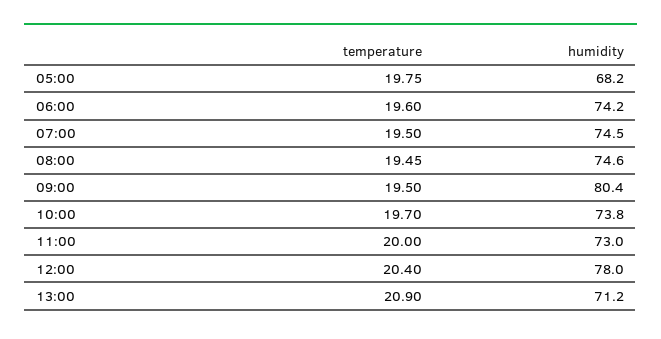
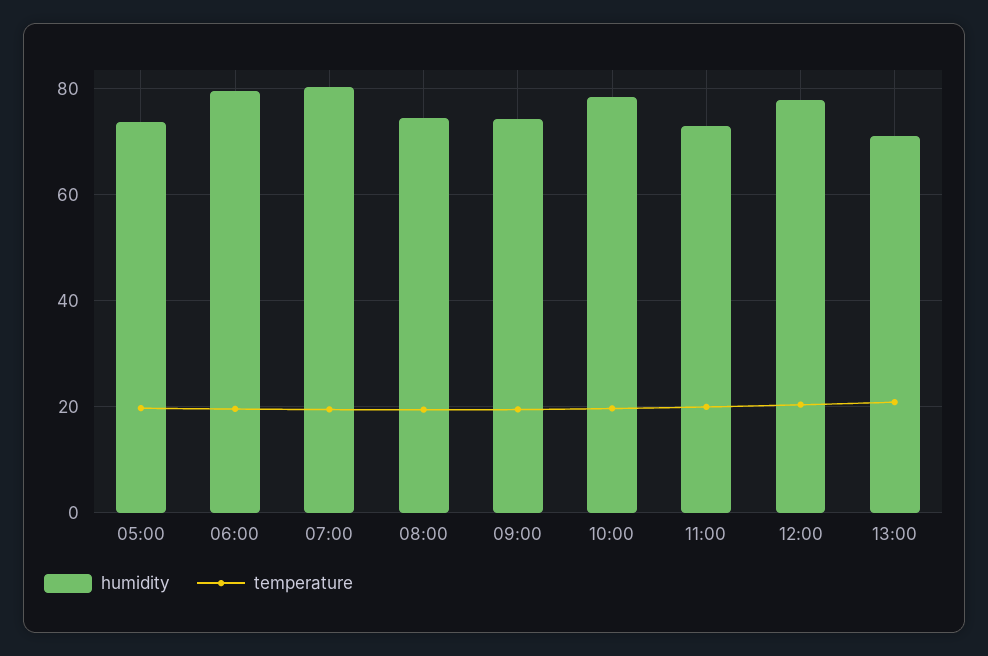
humidity, 05:00: 68.2 -> 74
humidity, 06:00: 74.2 -> 80
humidity, 07:00: 74.5 -> 80
humidity, 09:00: 80.4 -> 74
humidity, 10:00: 73.8 -> 78

